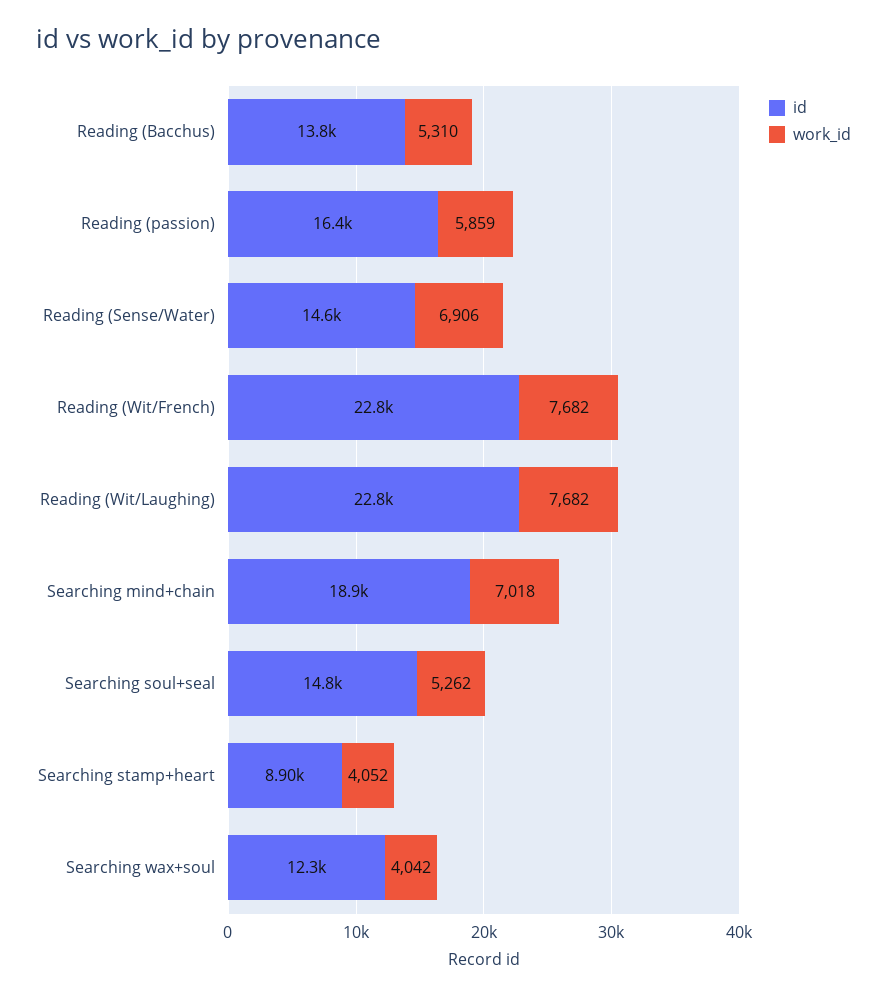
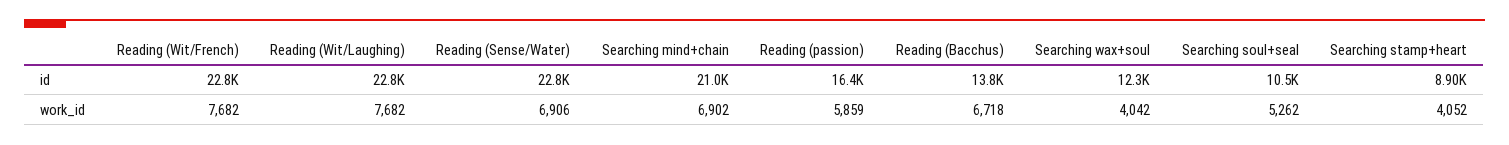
work_id, Reading (Bacchus): 5310 -> 6718
id, Reading (Sense/Water): 14600 -> 22800
id, Searching mind+chain: 18900 -> 21000
work_id, Searching mind+chain: 7018 -> 6902
id, Searching soul+seal: 14800 -> 10500

